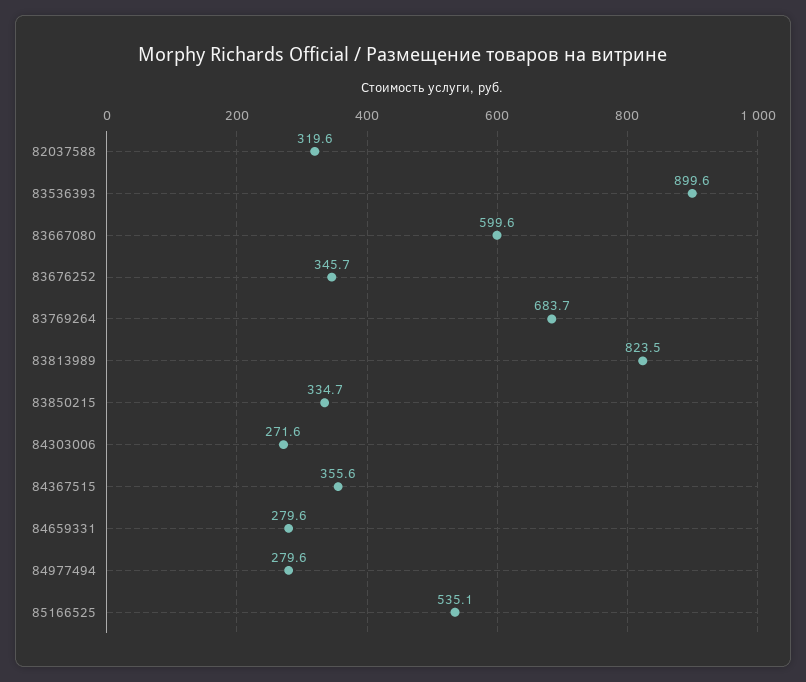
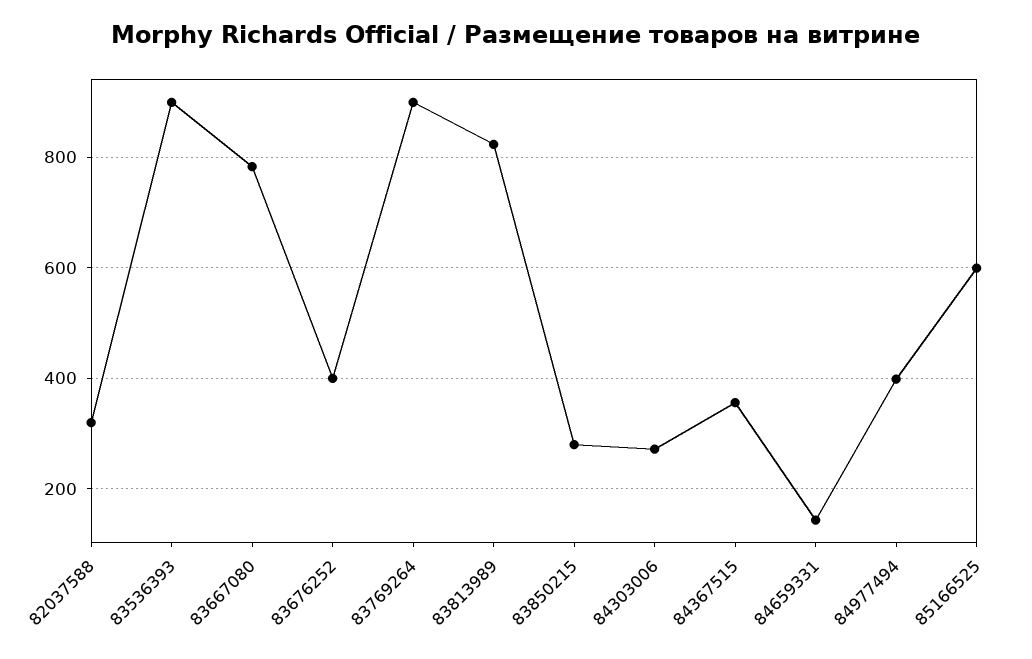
83667080: 599.6 -> 780
83676252: 345.7 -> 400
83769264: 683.7 -> 900
83850215: 334.7 -> 280
84659331: 279.6 -> 140
84977494: 279.6 -> 400
85166525: 535.1 -> 600

